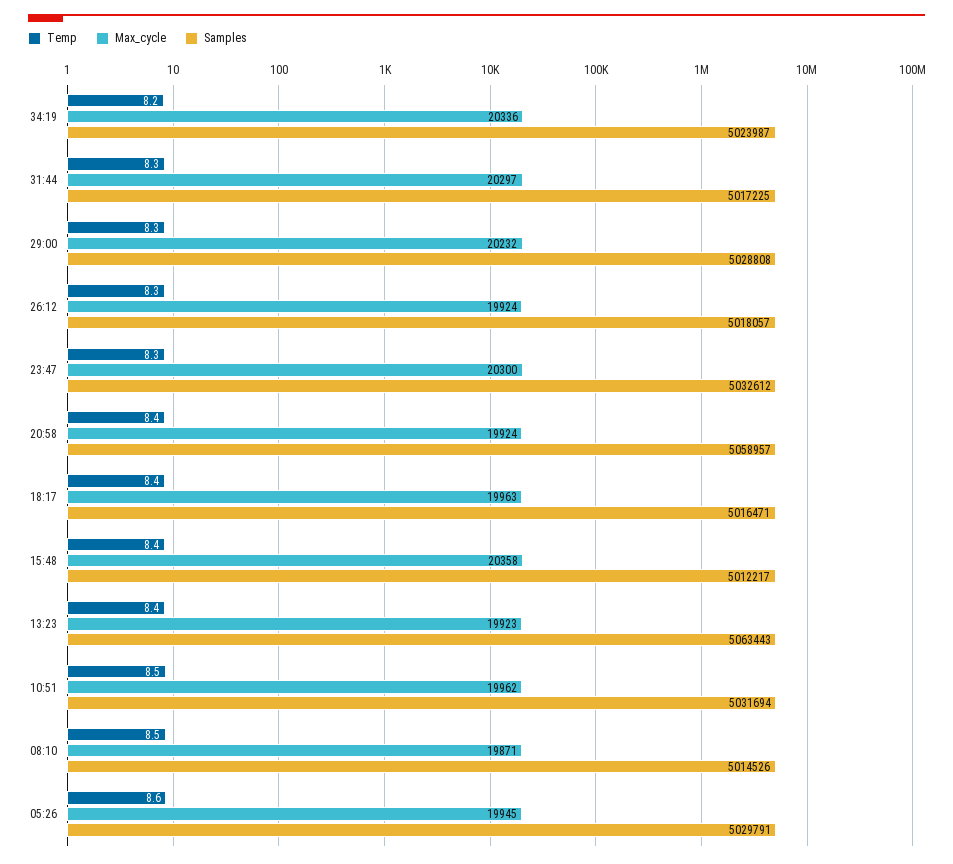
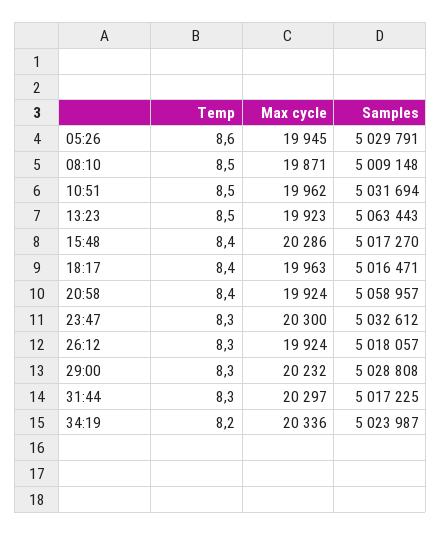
Max_cycle, 15:48: 20358 -> 20286
Samples, 15:48: 5012217 -> 5017270
Temp, 13:23: 8.4 -> 8.5
Samples, 08:10: 5014526 -> 5009148

